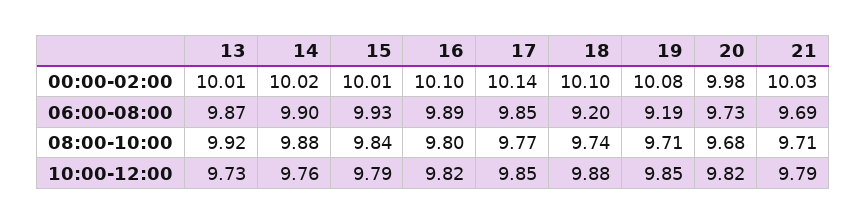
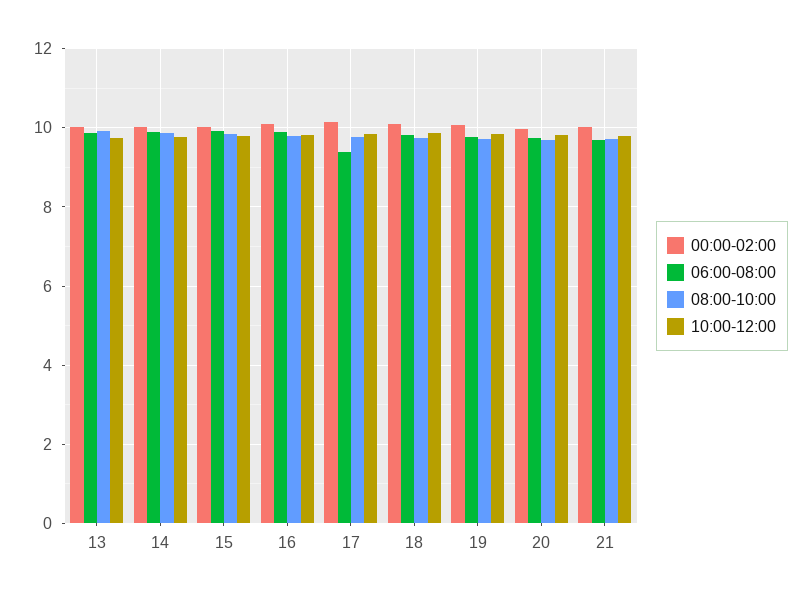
06:00-08:00, 17: 9.85 -> 9.4
06:00-08:00, 18: 9.2 -> 9.8
06:00-08:00, 19: 9.19 -> 9.8

